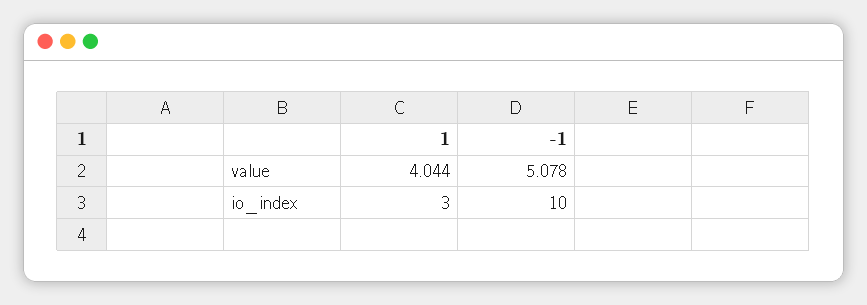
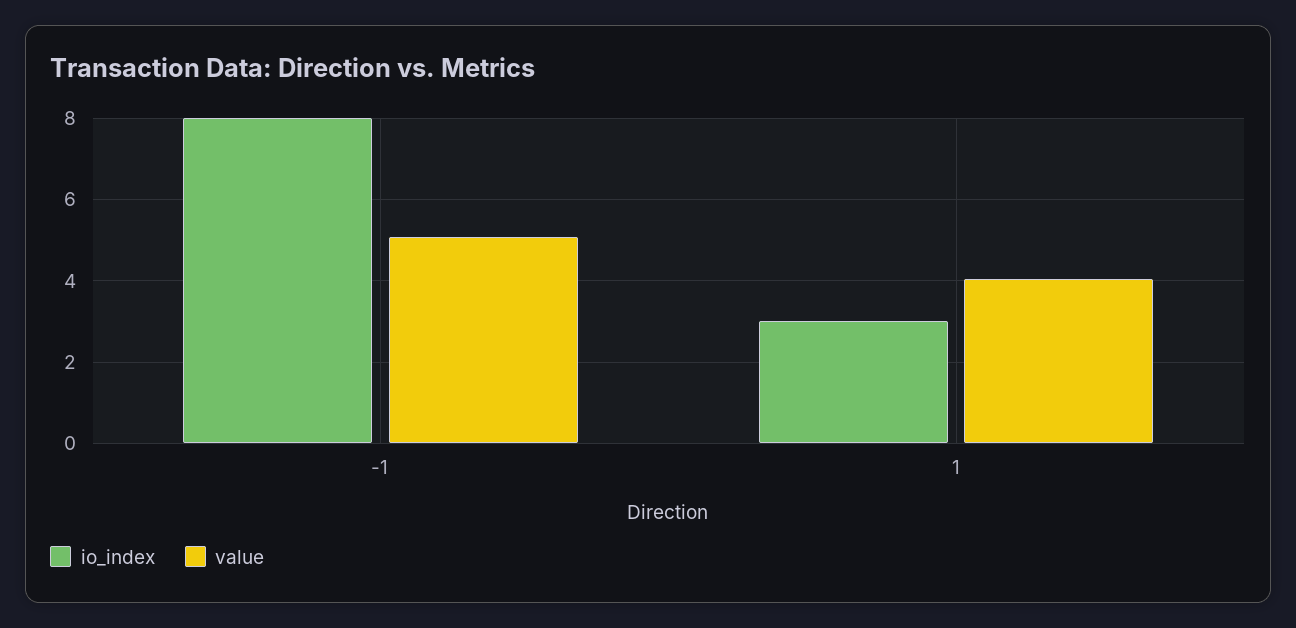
io_index, -1: 10 -> 8

